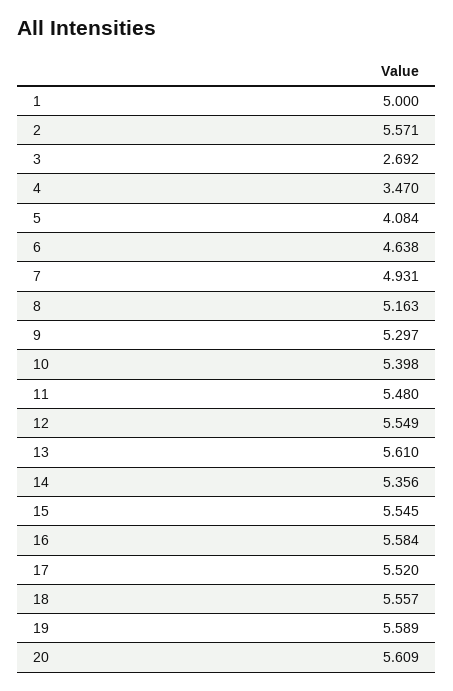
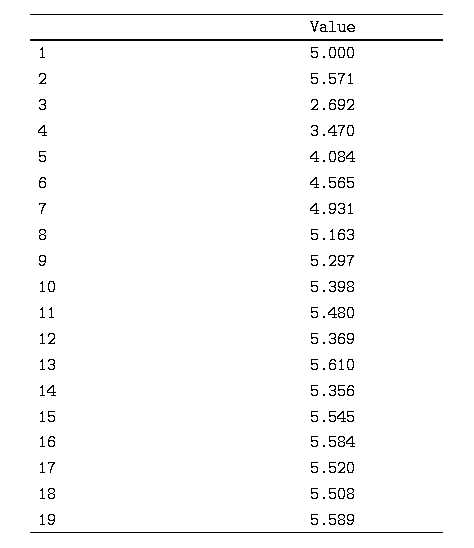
6: 4.638 -> 4.565
12: 5.549 -> 5.369
18: 5.557 -> 5.508
20: 5.609 -> none

